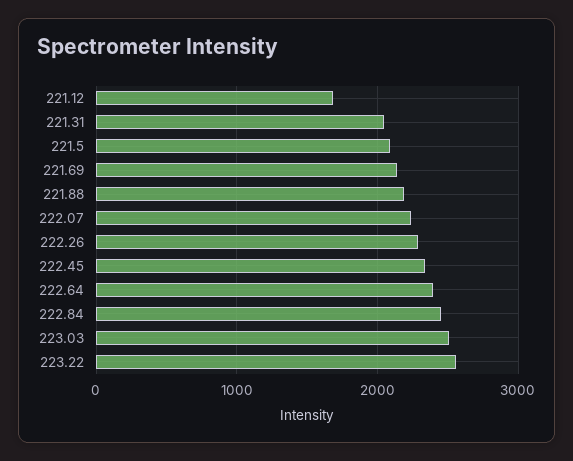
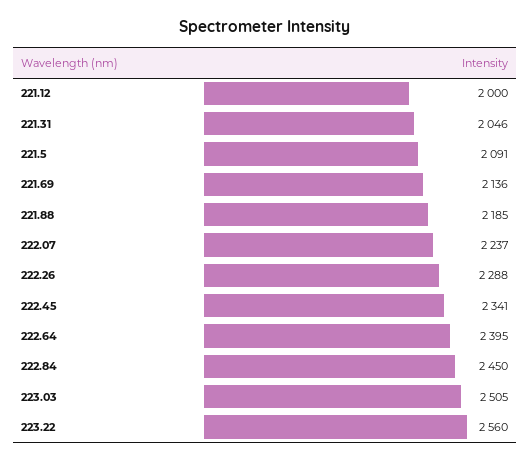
221.12: 1700 -> 2000

